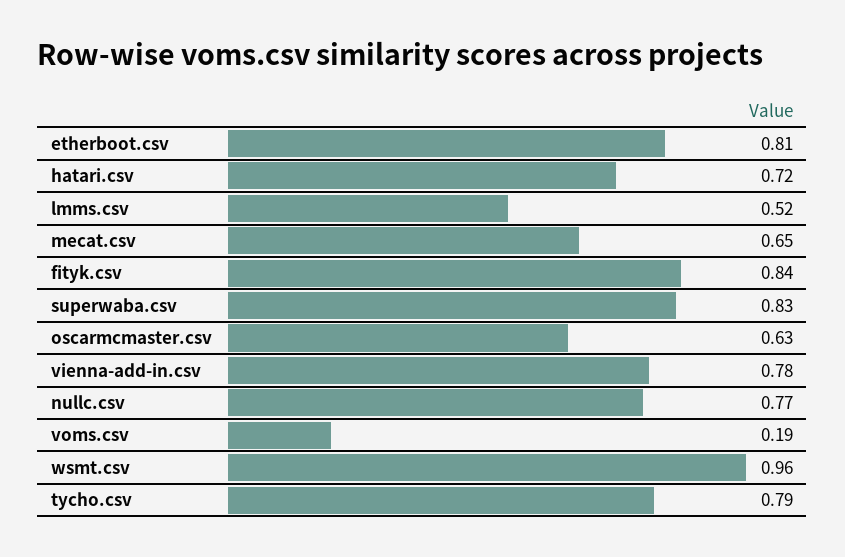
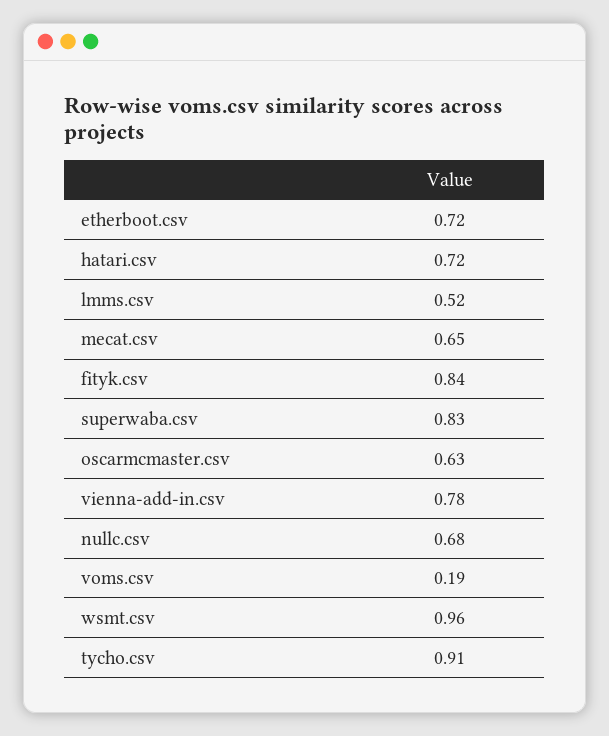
etherboot.csv: 0.81 -> 0.72
nullc.csv: 0.77 -> 0.68
tycho.csv: 0.79 -> 0.91

